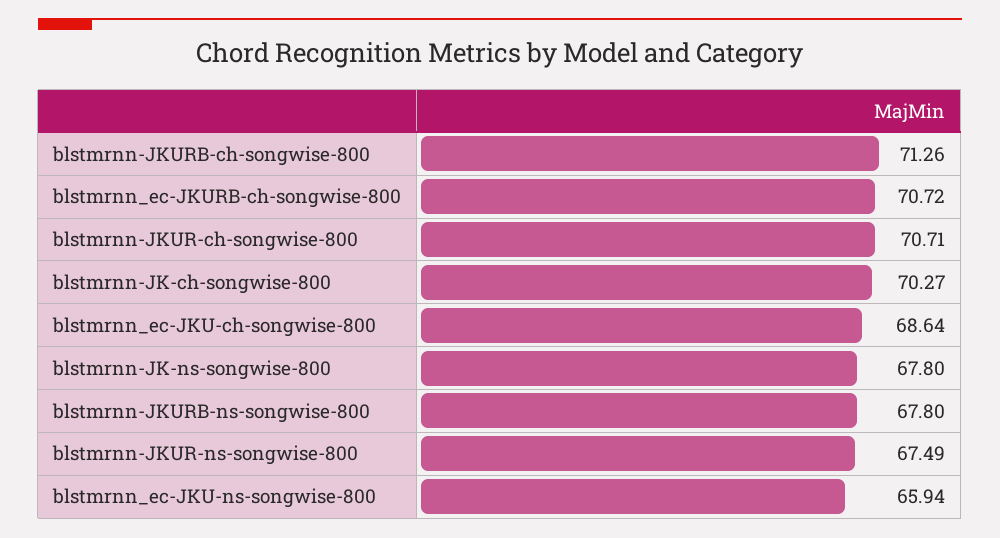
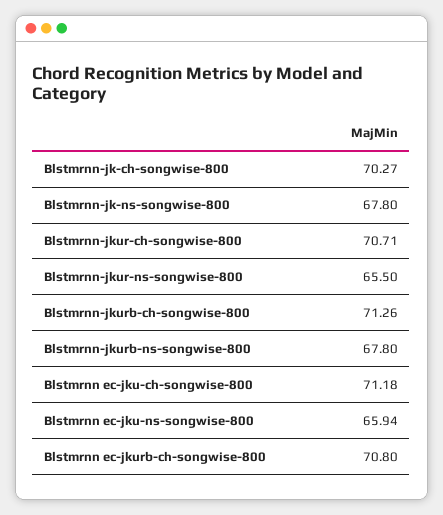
blstmrnn_ec-JKURB-ch-songwise-800: 70.72 -> 70.8
blstmrnn_ec-JKU-ch-songwise-800: 68.64 -> 71.18
blstmrnn-JKUR-ns-songwise-800: 67.49 -> 65.5

